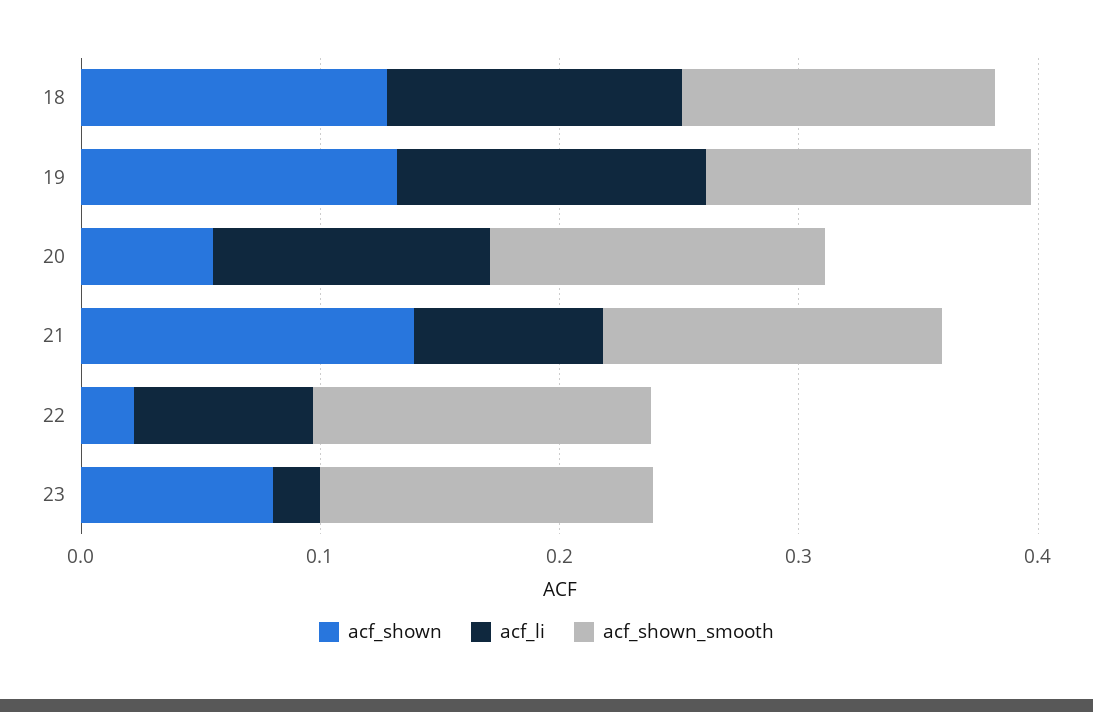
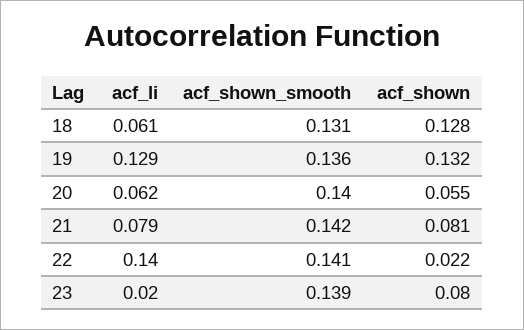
acf_li, 18: 0.12 -> 0.061
acf_li, 20: 0.12 -> 0.062
acf_shown, 21: 0.14 -> 0.081
acf_li, 22: 0.08 -> 0.14

